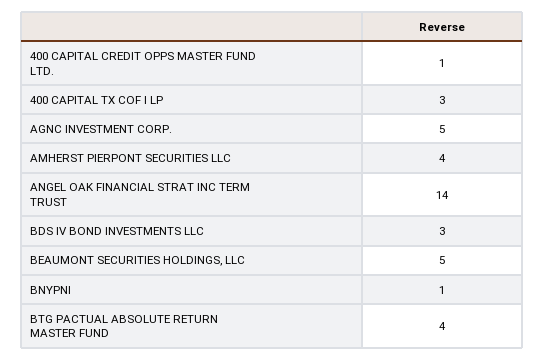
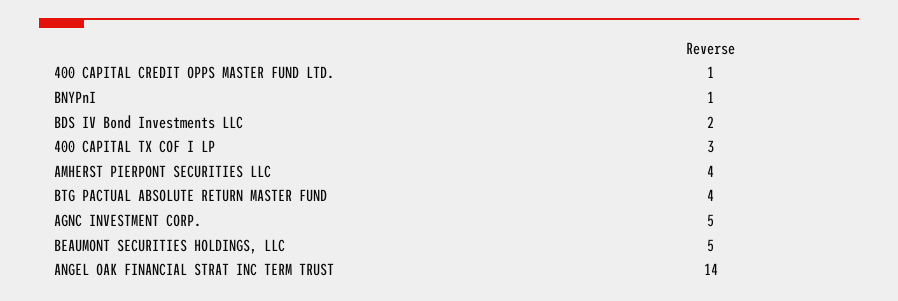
BDS IV BOND INVESTMENTS LLC: 3 -> 2

